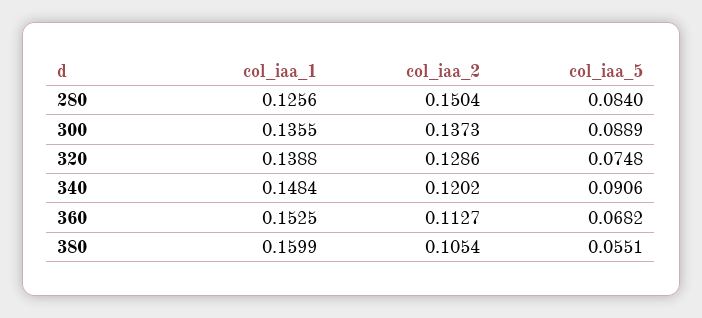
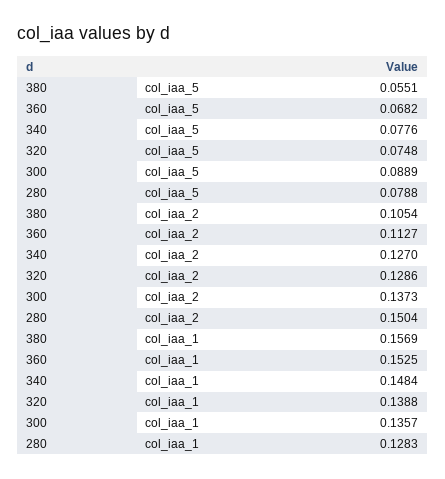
col_iaa_1, 280: 0.1256 -> 0.1283
col_iaa_5, 280: 0.084 -> 0.0788
col_iaa_1, 300: 0.1355 -> 0.1357
col_iaa_2, 340: 0.1202 -> 0.127
col_iaa_5, 340: 0.0906 -> 0.0776
col_iaa_1, 380: 0.1599 -> 0.1569

